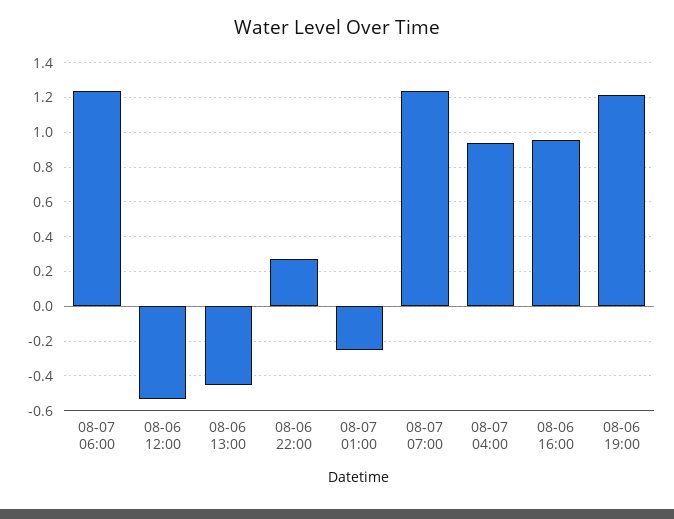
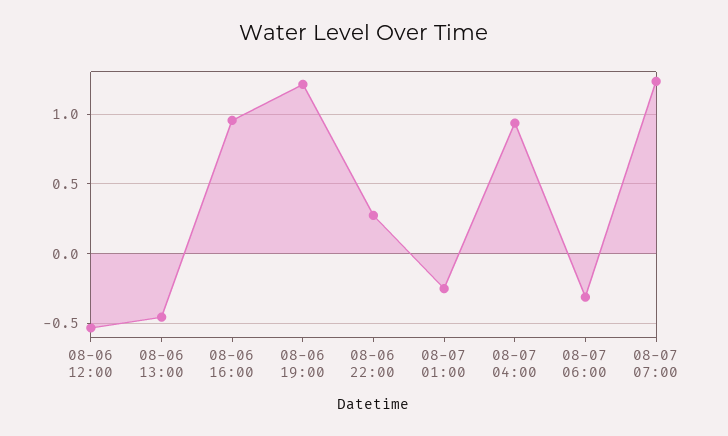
08-07 06:00: 1.25 -> -0.3

